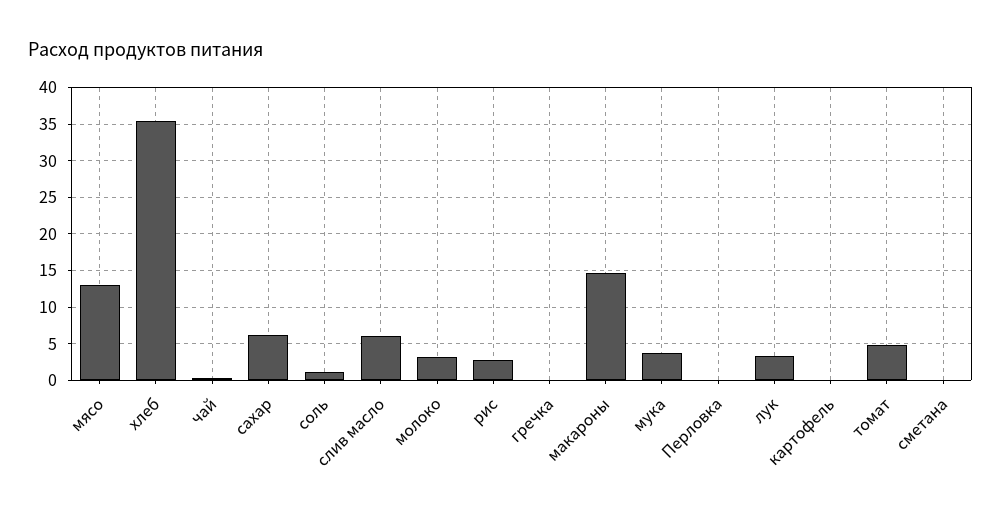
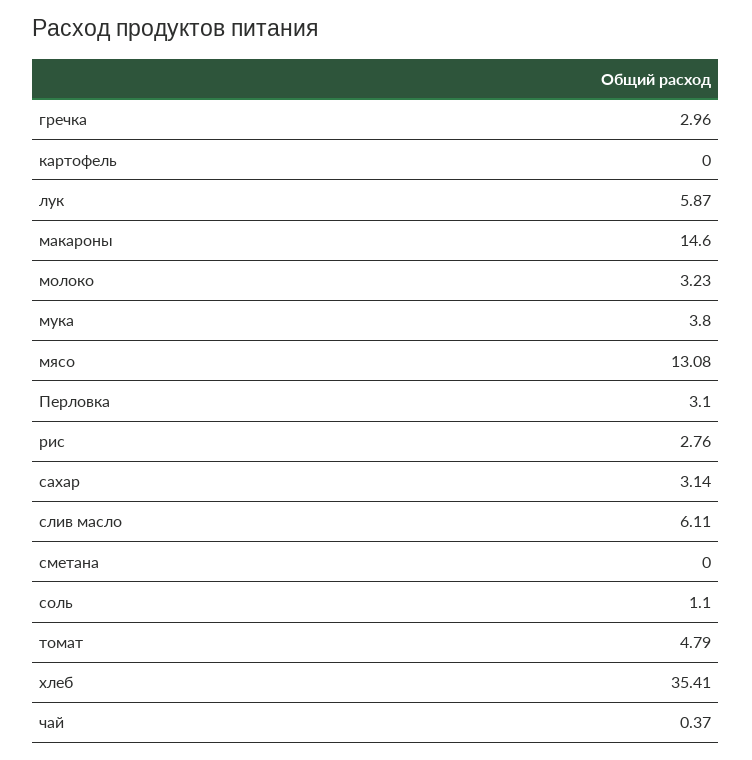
сахар: 6 -> 3.14
гречка: 0 -> 2.96
Перловка: 0 -> 3.1
лук: 3 -> 5.87

